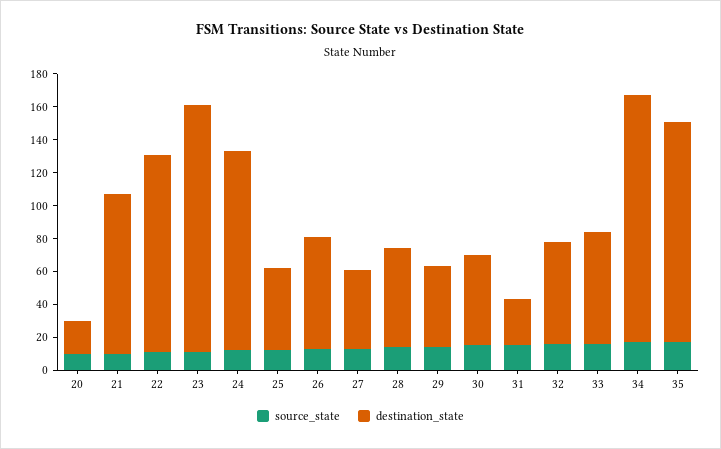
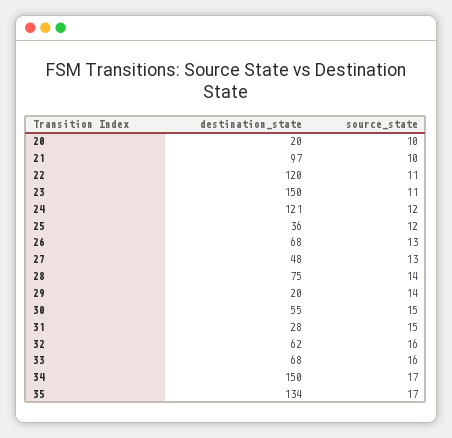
destination_state, 25: 50 -> 36
destination_state, 28: 60 -> 75
destination_state, 29: 50 -> 20

